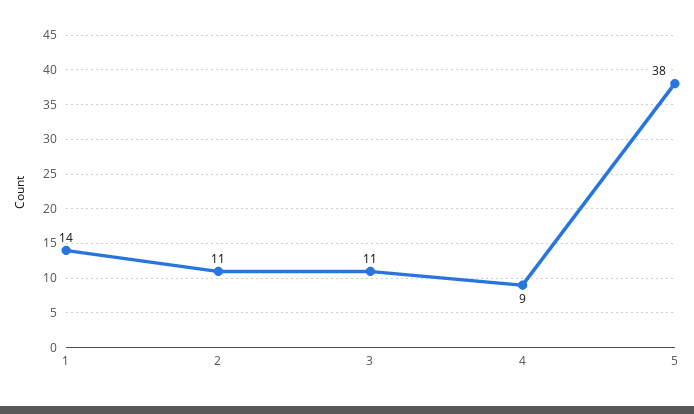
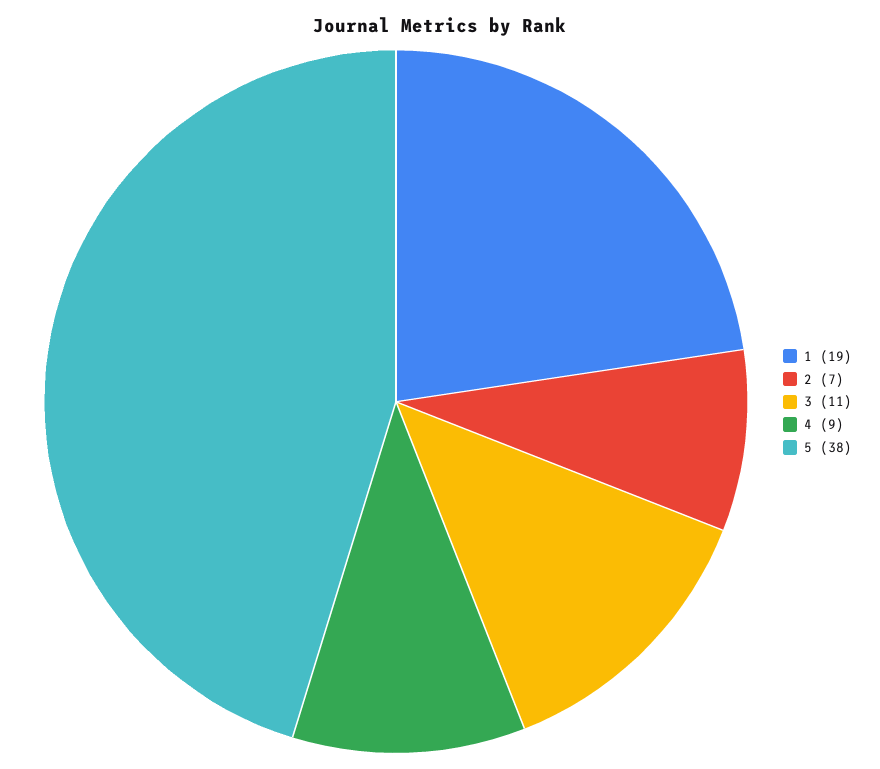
1: 14 -> 19
2: 11 -> 7

